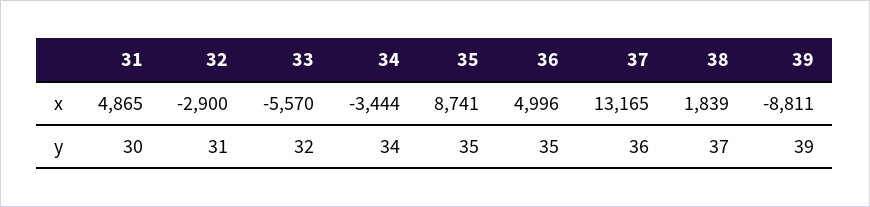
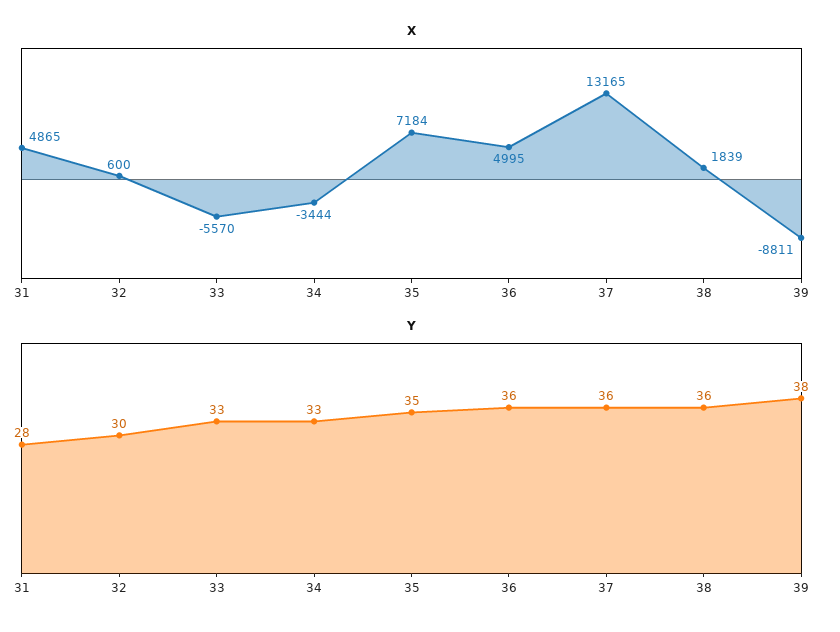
x, 32: -2900 -> 600
x, 35: 8741 -> 7184
x, 36: 4996 -> 4995
y, 31: 30 -> 28
y, 32: 31 -> 30
y, 33: 32 -> 33
y, 34: 34 -> 33
y, 36: 35 -> 36
y, 38: 37 -> 36
y, 39: 39 -> 38

